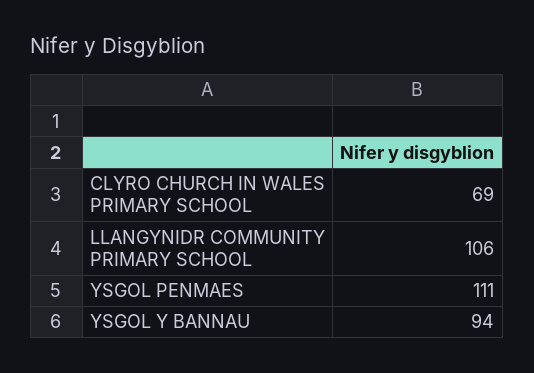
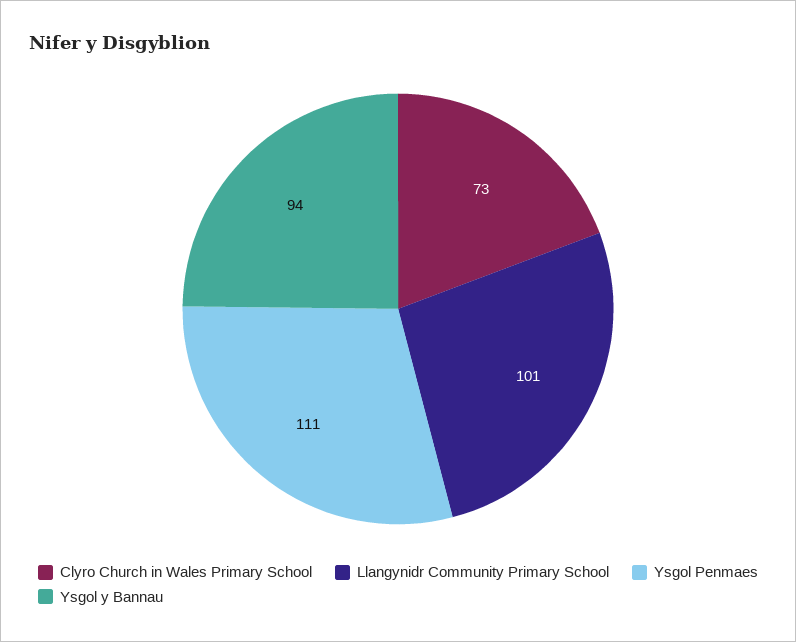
CLYRO CHURCH IN WALES PRIMARY SCHOOL: 69 -> 73
LLANGYNIDR COMMUNITY PRIMARY SCHOOL: 106 -> 101

